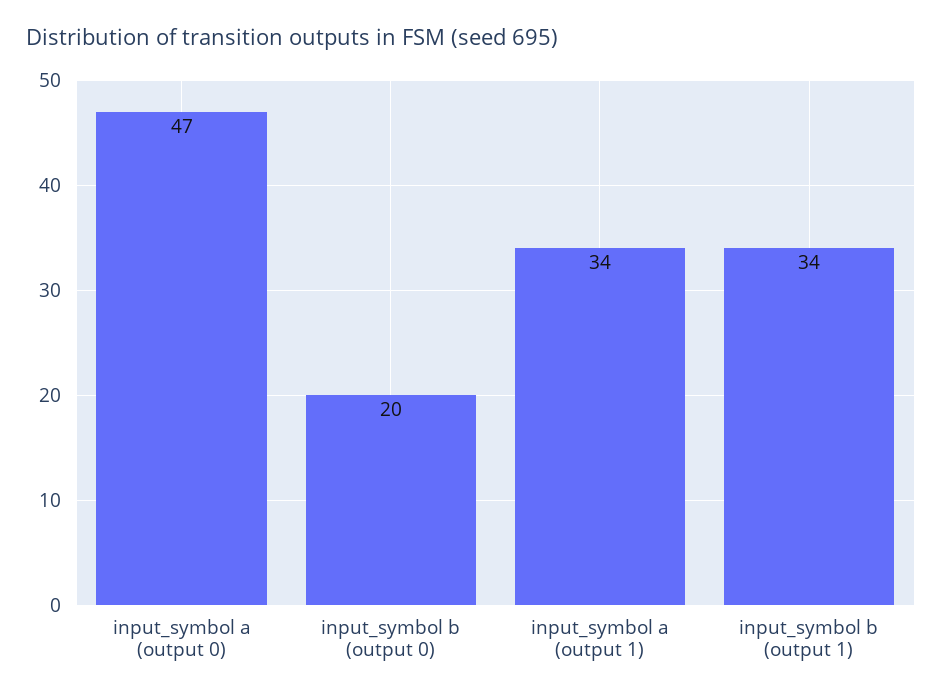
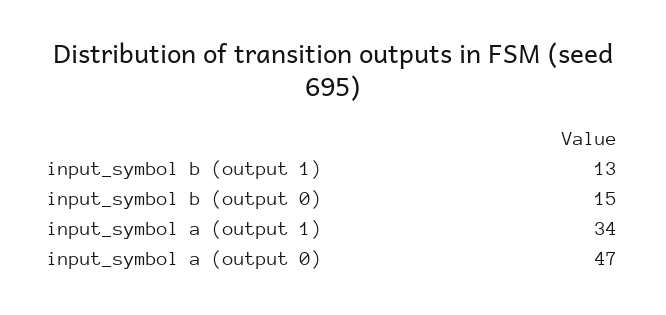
input_symbol b (output 0): 20 -> 15
input_symbol b (output 1): 34 -> 13

